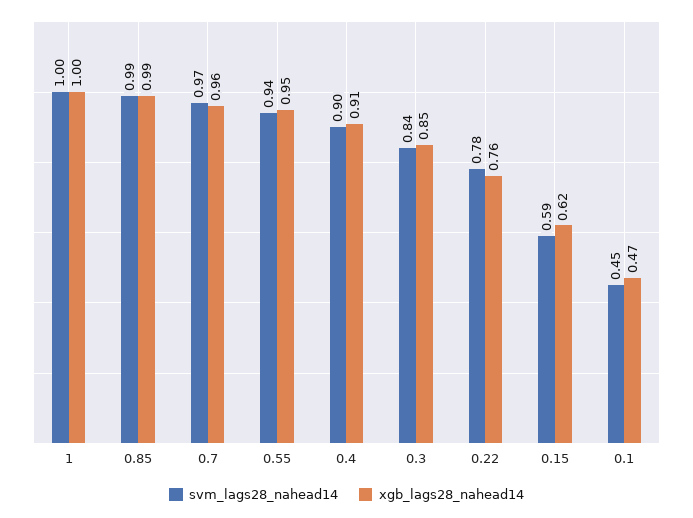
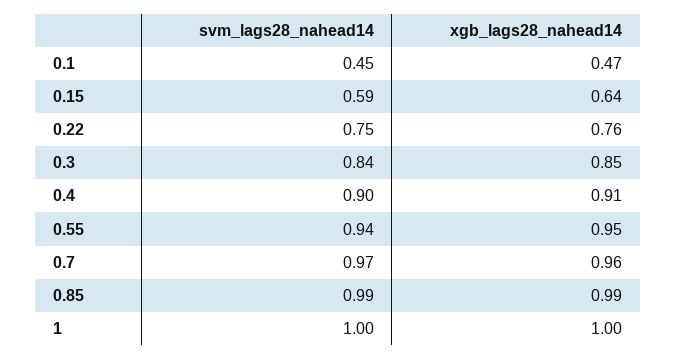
svm_lags28_nahead14, 0.22: 0.78 -> 0.75
xgb_lags28_nahead14, 0.15: 0.62 -> 0.64

